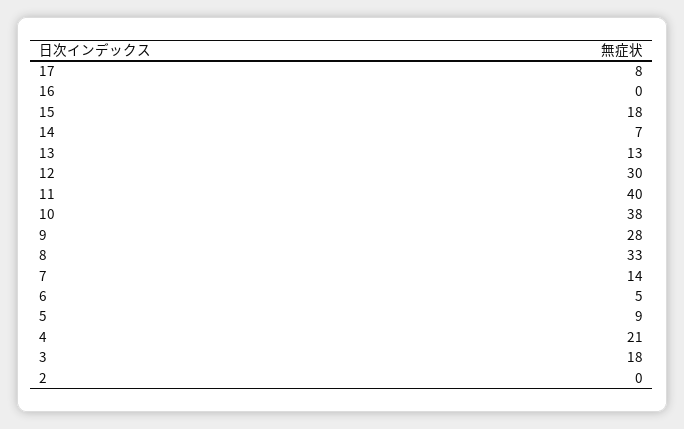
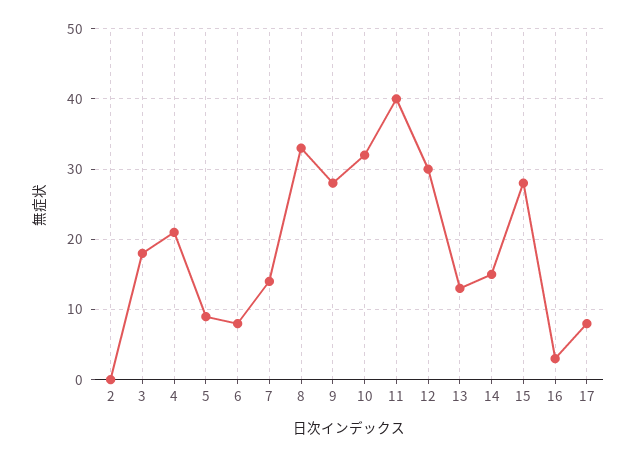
16: 0 -> 3
15: 18 -> 28
14: 7 -> 15
10: 38 -> 32
6: 5 -> 8

